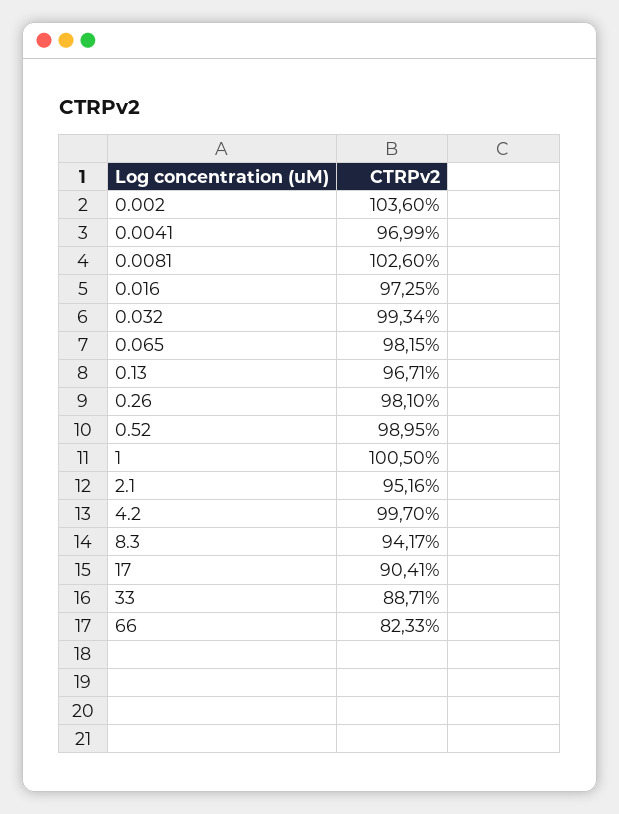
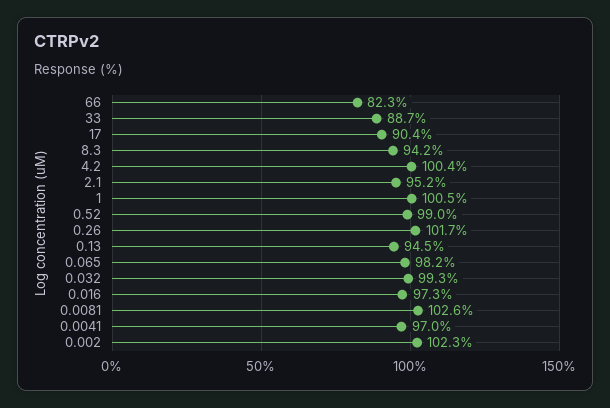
0.002: 103.6 -> 102.3
0.13: 96.71 -> 94.5
0.26: 98.1 -> 101.7
4.2: 99.7 -> 100.4

